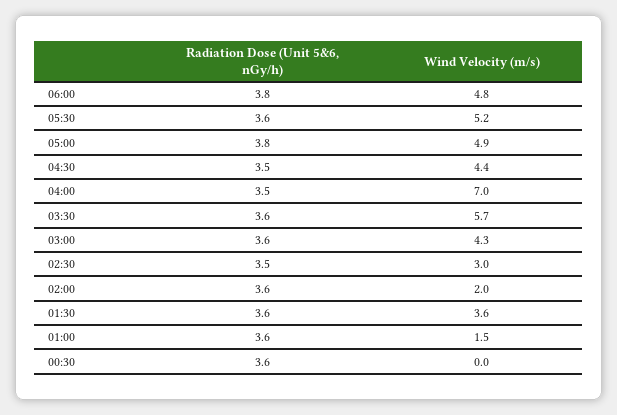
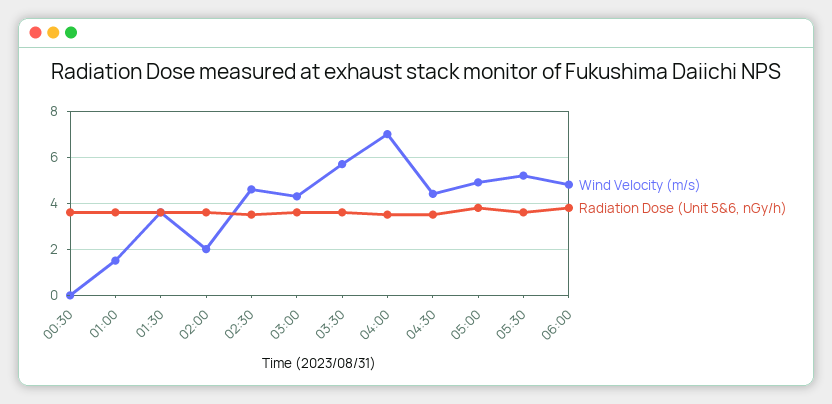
Wind Velocity (m/s), 02:30: 3 -> 4.5

